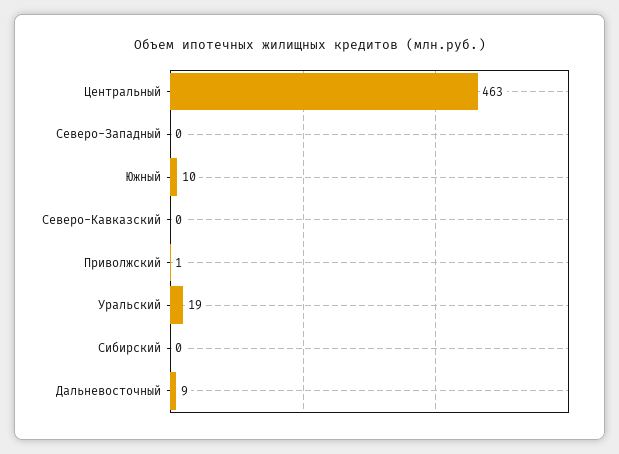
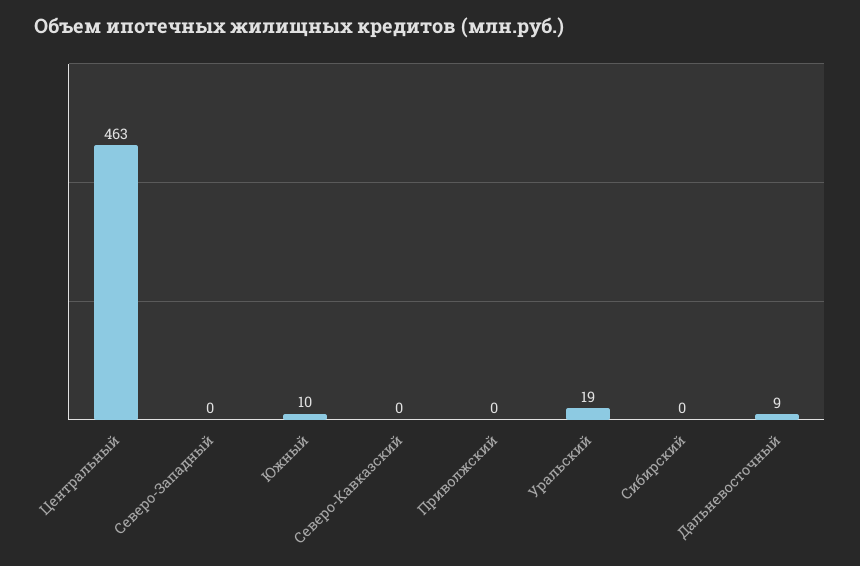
Приволжский: 1 -> 0

